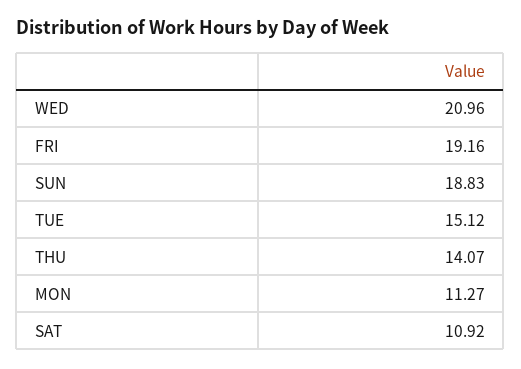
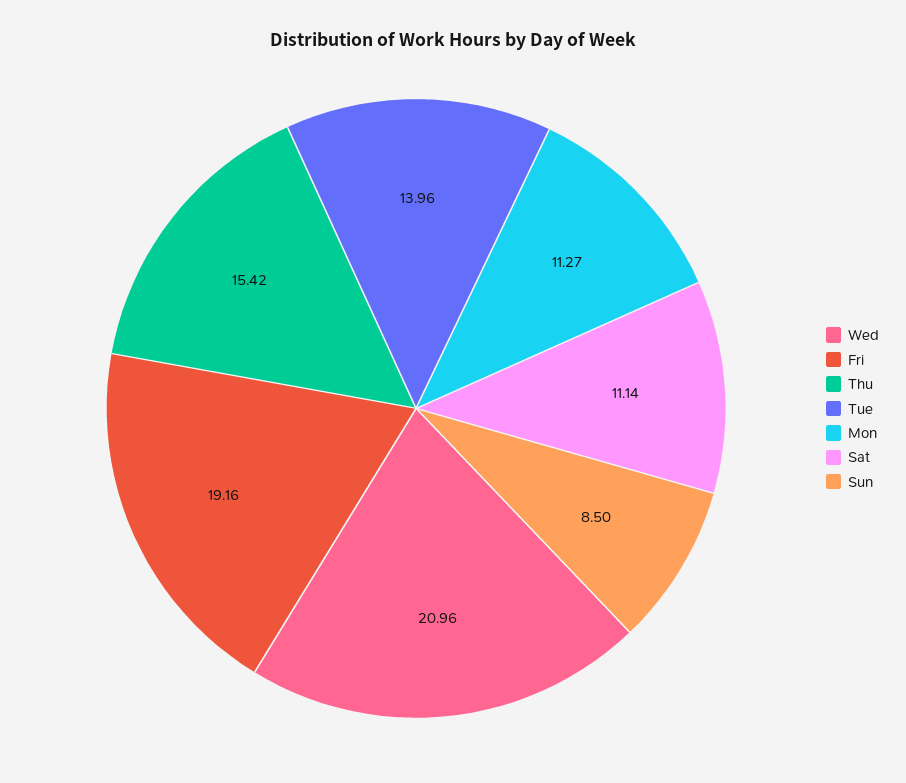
SUN: 18.83 -> 8.5
TUE: 15.12 -> 13.96
THU: 14.07 -> 15.42
SAT: 10.92 -> 11.14

